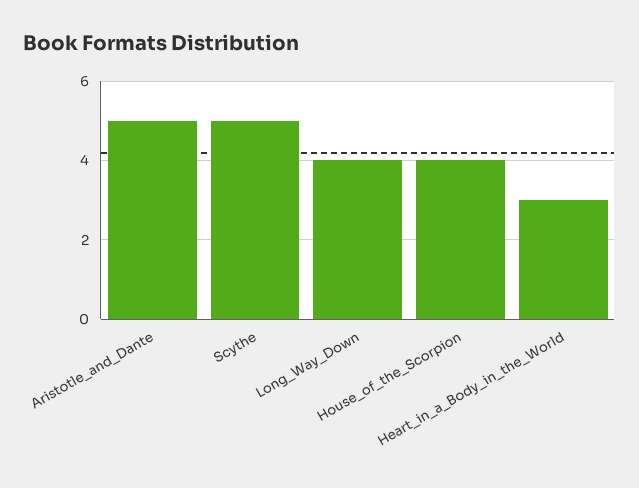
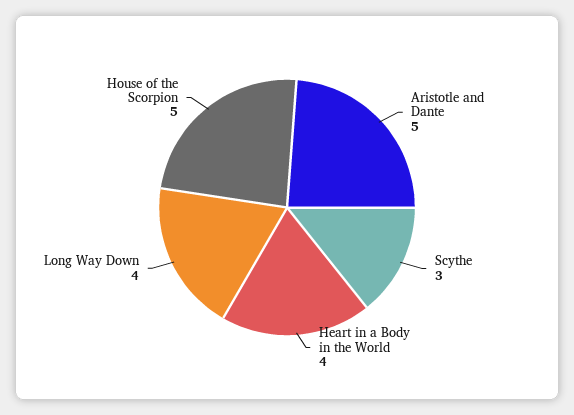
Scythe: 5 -> 3
House_of_the_Scorpion: 4 -> 5
Heart_in_a_Body_in_the_World: 3 -> 4

